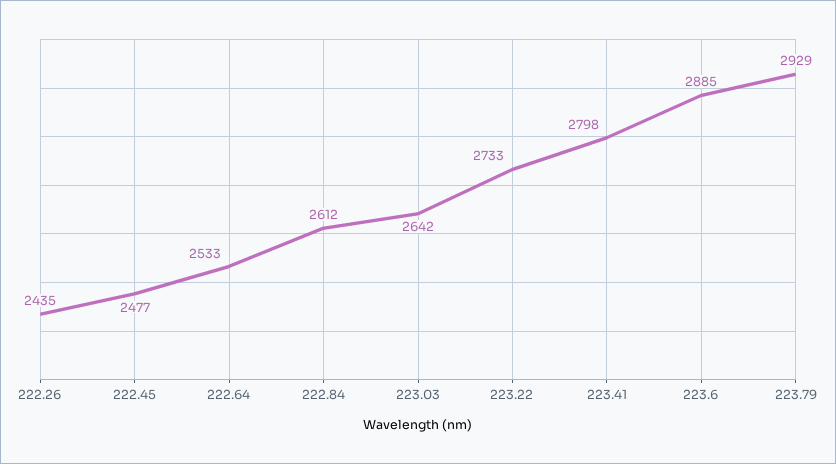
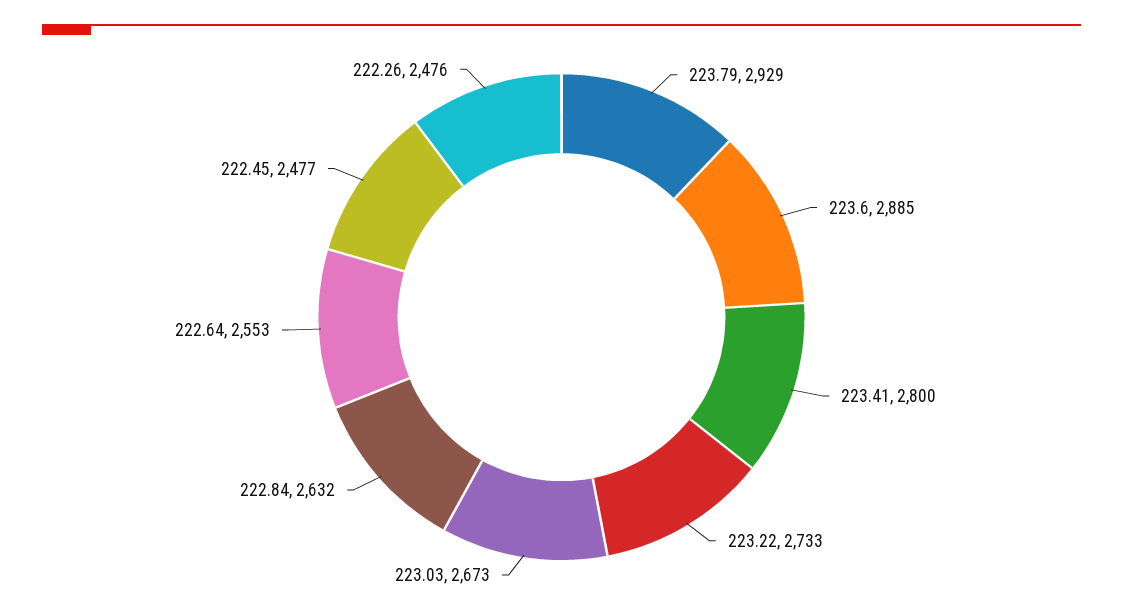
222.26: 2435 -> 2476
222.64: 2533 -> 2553
222.84: 2612 -> 2632
223.03: 2642 -> 2673
223.41: 2798 -> 2800

